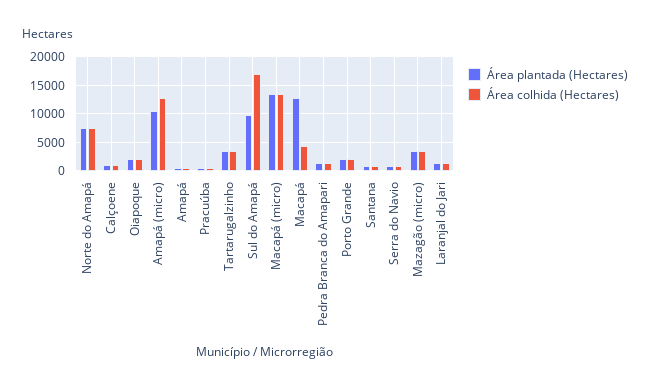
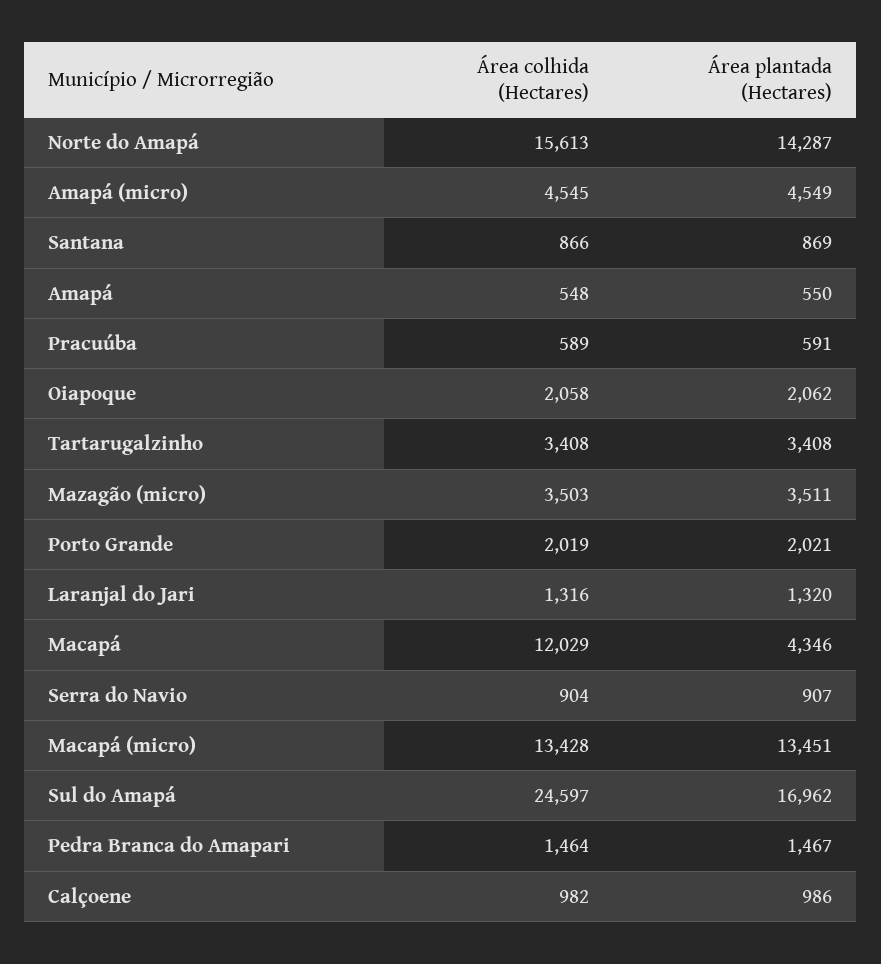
Área plantada (Hectares), Norte do Amapá: 7500 -> 14287
Área colhida (Hectares), Norte do Amapá: 7500 -> 15613
Área plantada (Hectares), Amapá (micro): 10000 -> 4549
Área colhida (Hectares), Amapá (micro): 12500 -> 4545
Área plantada (Hectares), Sul do Amapá: 10000 -> 16962
Área colhida (Hectares), Sul do Amapá: 17500 -> 24597
Área plantada (Hectares), Macapá: 12500 -> 4346
Área colhida (Hectares), Macapá: 5000 -> 12029

